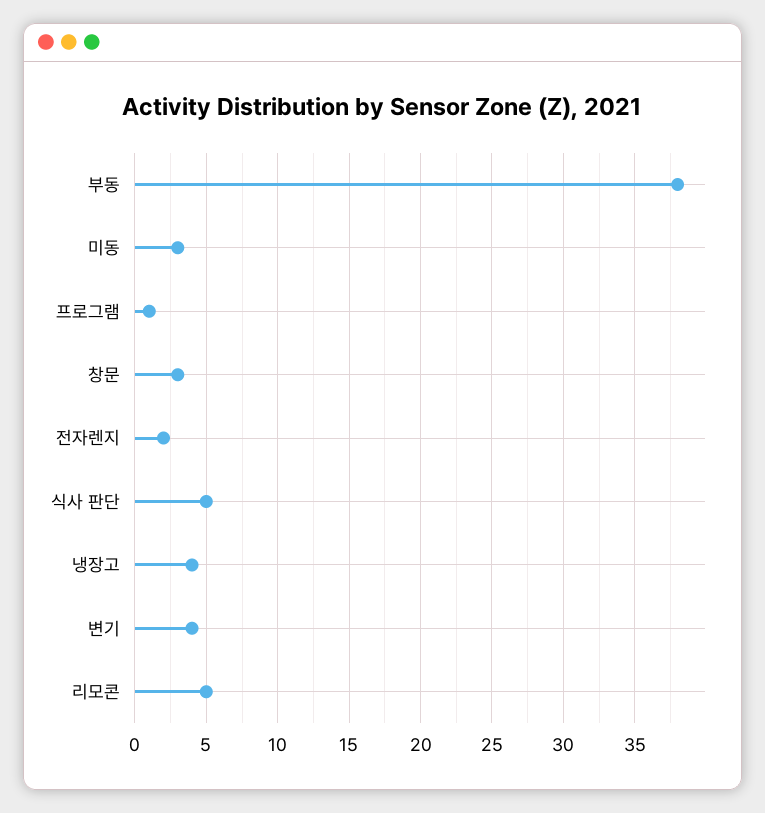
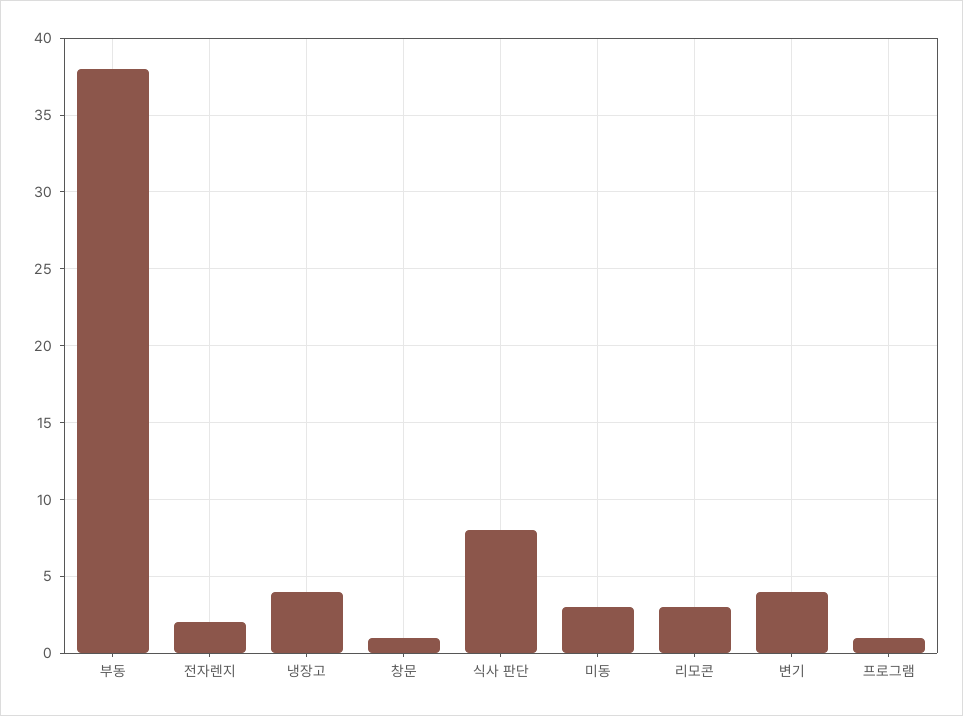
창문: 3 -> 1
식사 판단: 5 -> 8
리모콘: 5 -> 3

